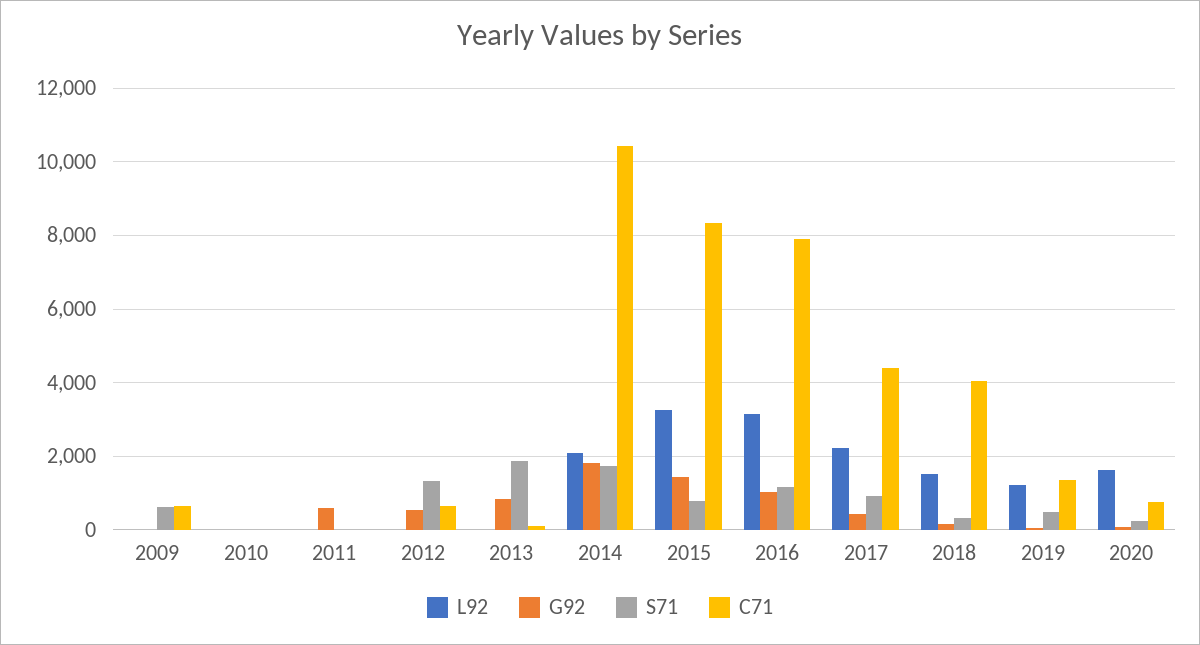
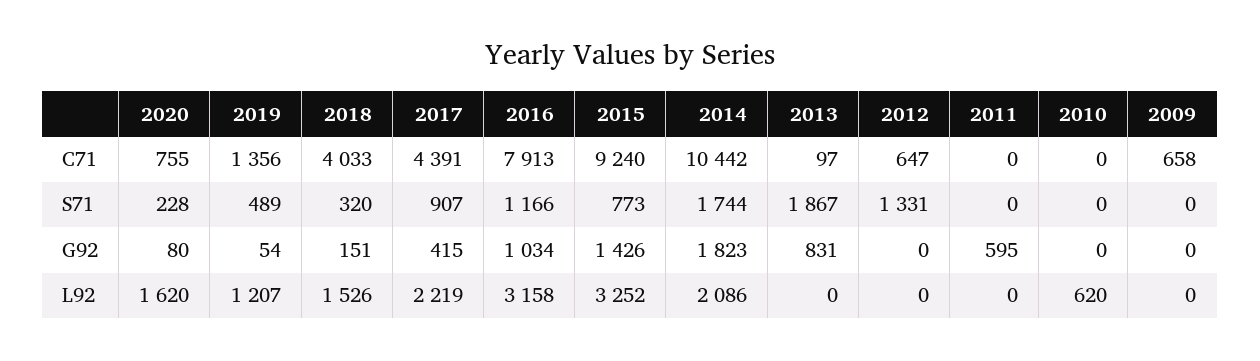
S71, 2009: 600 -> 0
L92, 2010: 0 -> 620
G92, 2012: 600 -> 0
C71, 2015: 8400 -> 9240

